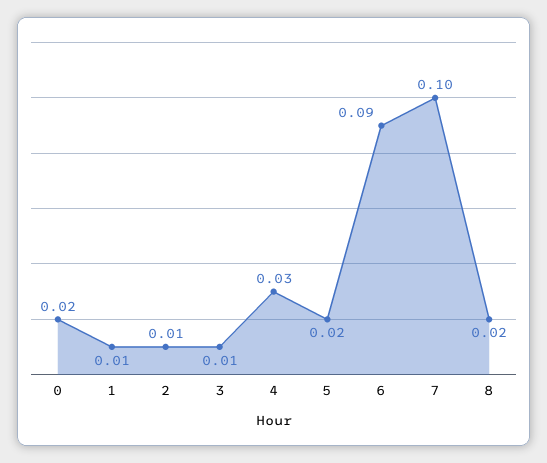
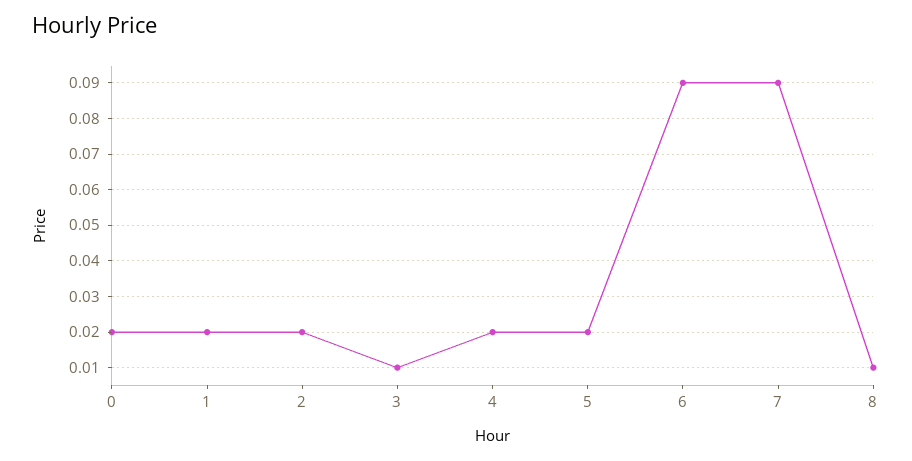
1: 0.01 -> 0.02
2: 0.01 -> 0.02
4: 0.03 -> 0.02
7: 0.1 -> 0.09
8: 0.02 -> 0.01

